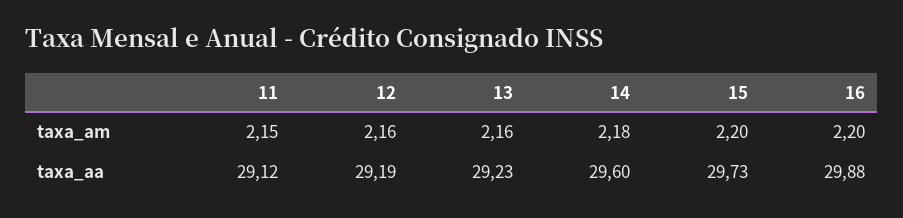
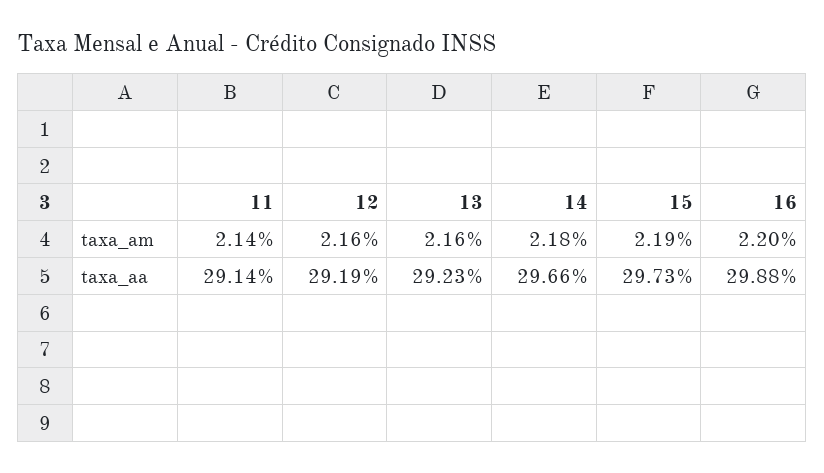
11, taxa_am: 2.15 -> 2.14
15, taxa_am: 2.2 -> 2.19
11, taxa_aa: 29.12 -> 29.14
14, taxa_aa: 29.6 -> 29.66

